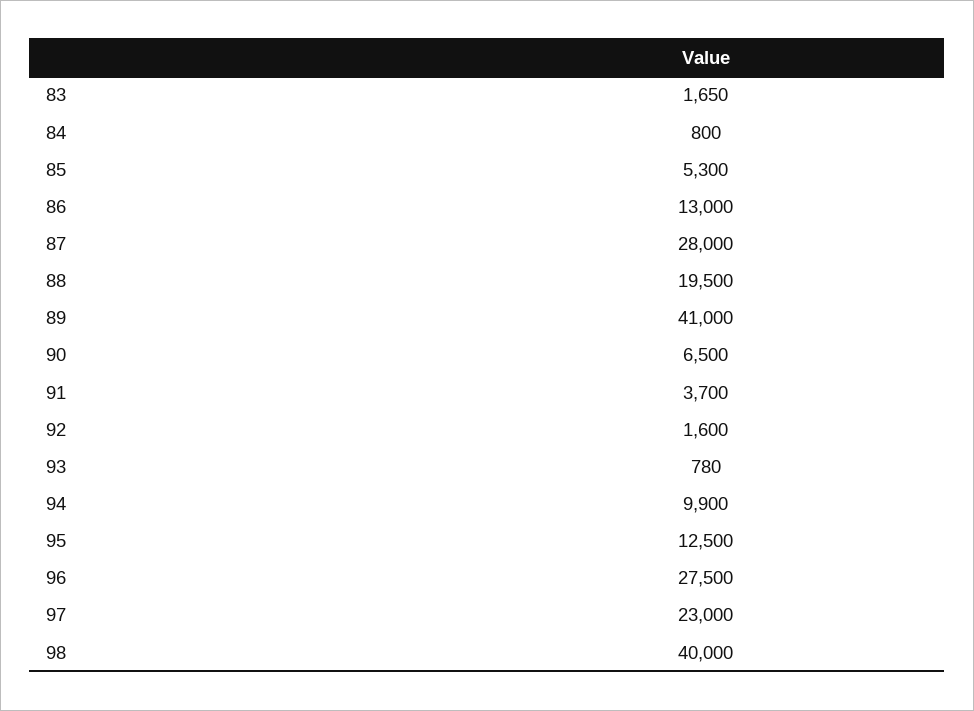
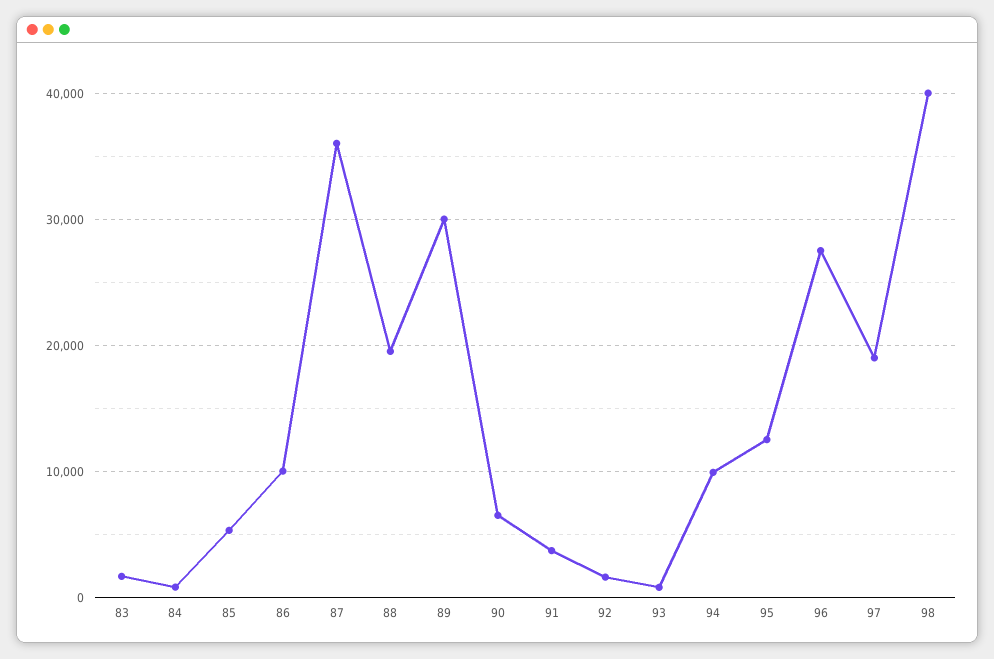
86: 13000 -> 10000
87: 28000 -> 36000
89: 41000 -> 30000
97: 23000 -> 19000

